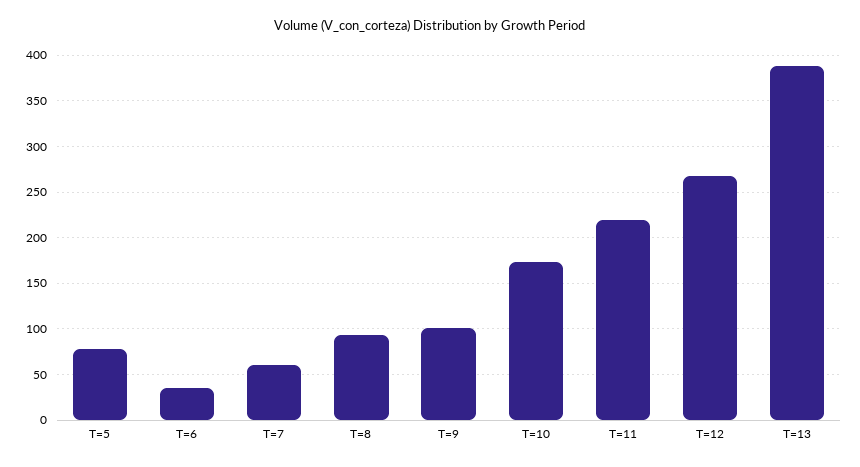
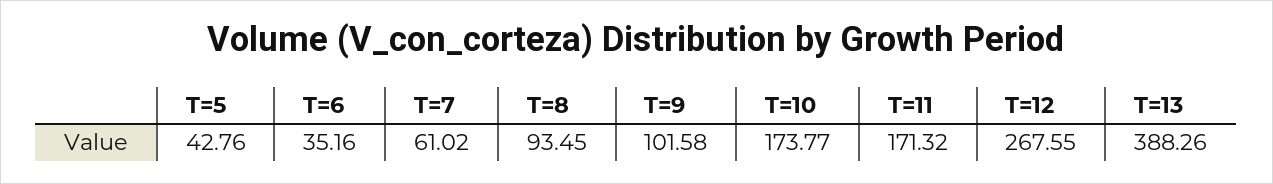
T=5: 80 -> 42.76
T=11: 220 -> 171.32

